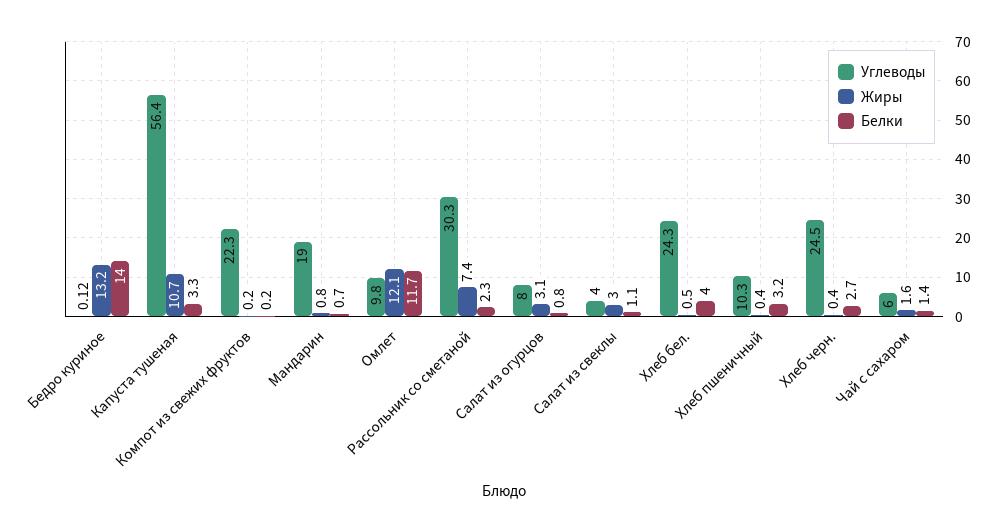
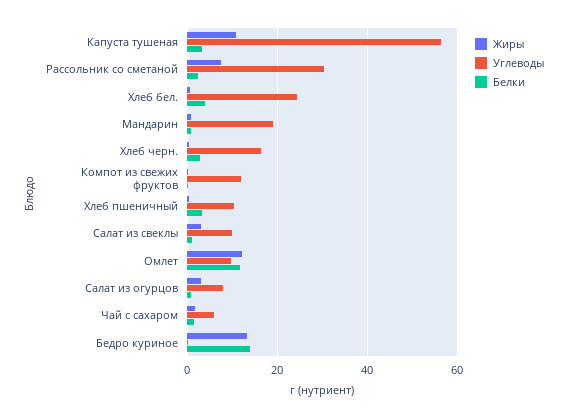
Углеводы, Компот из свежих фруктов: 22.3 -> 12
Углеводы, Салат из свеклы: 4 -> 10
Углеводы, Хлеб черн.: 24.5 -> 16

